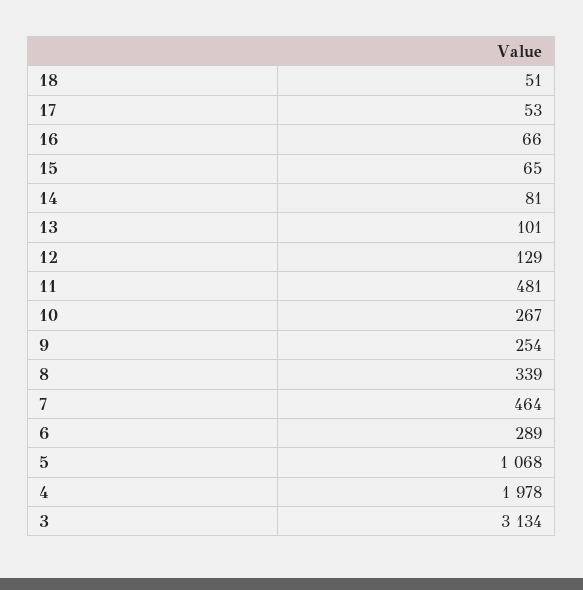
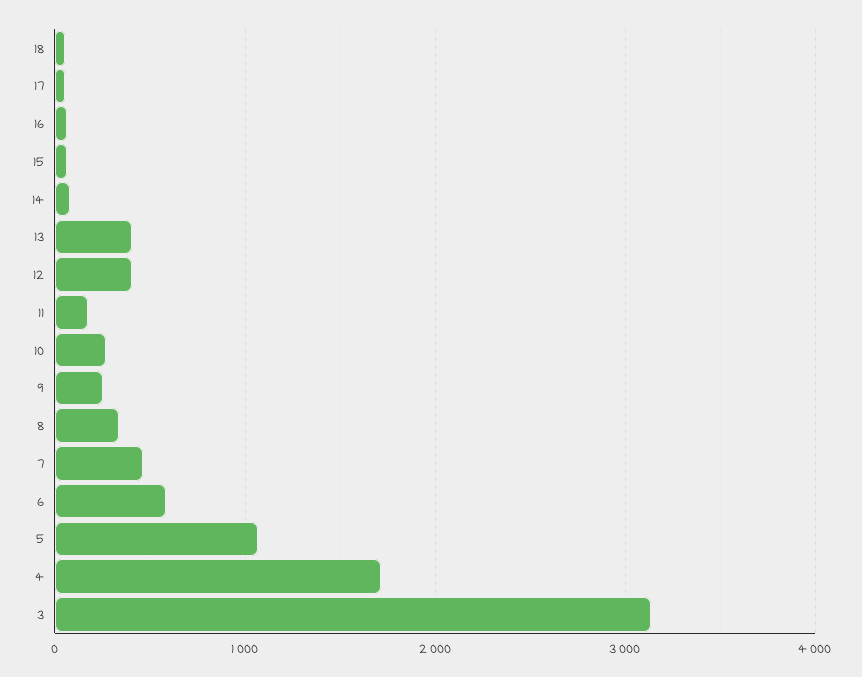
13: 101 -> 400
12: 129 -> 400
11: 481 -> 200
6: 289 -> 600
4: 1978 -> 1700

